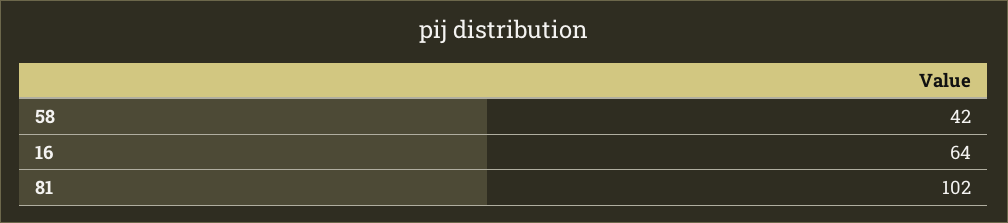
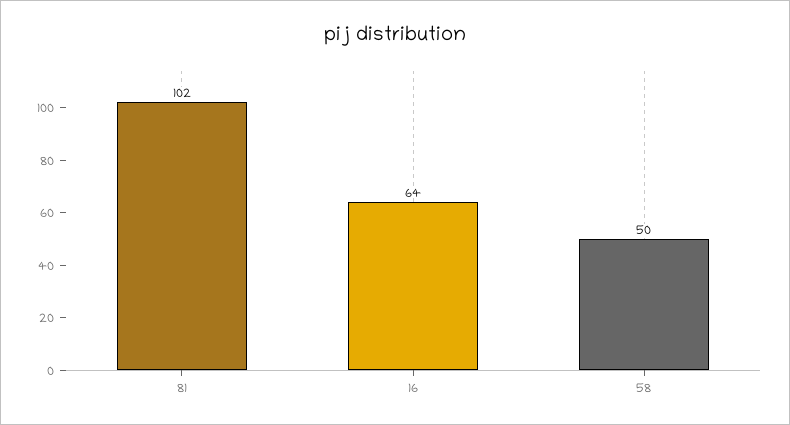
58: 42 -> 50

